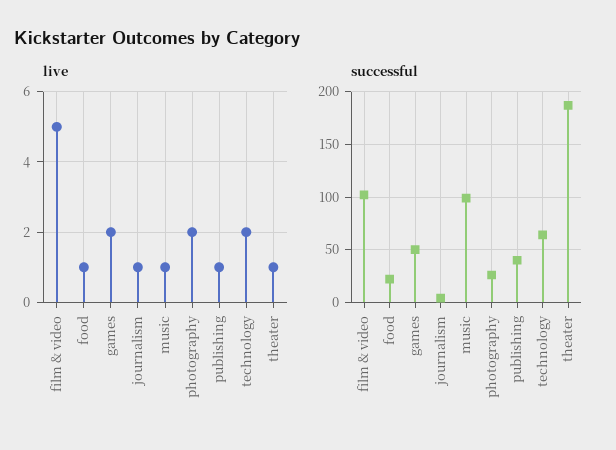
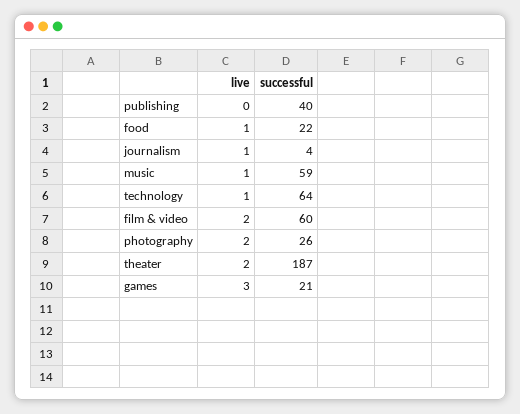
live, film & video: 5 -> 2
live, games: 2 -> 3
live, publishing: 1 -> 0
live, technology: 2 -> 1
live, theater: 1 -> 2
successful, film & video: 100 -> 60
successful, games: 50 -> 21
successful, music: 100 -> 59

